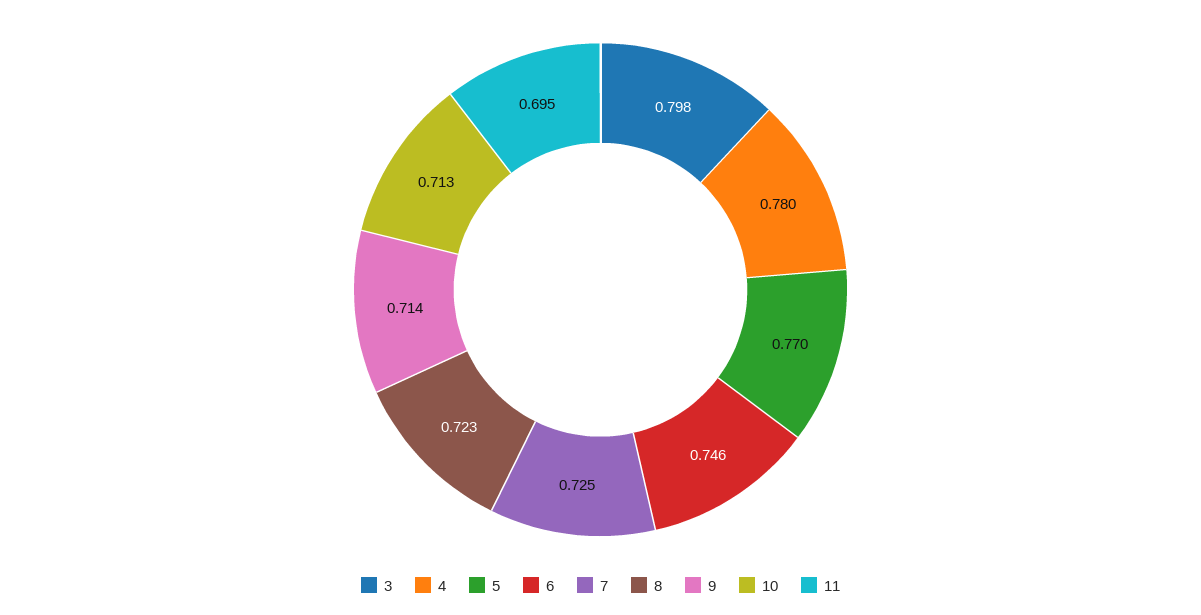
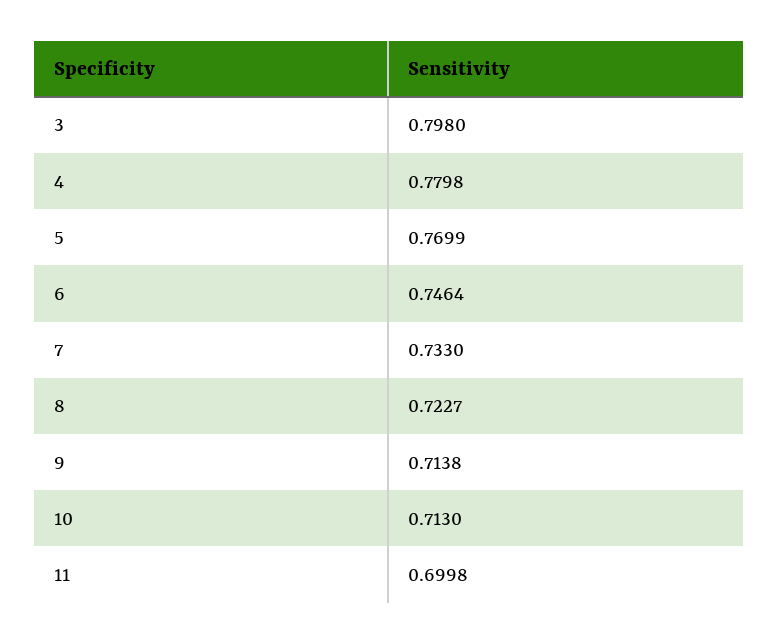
7: 0.725 -> 0.733
11: 0.695 -> 0.6998

